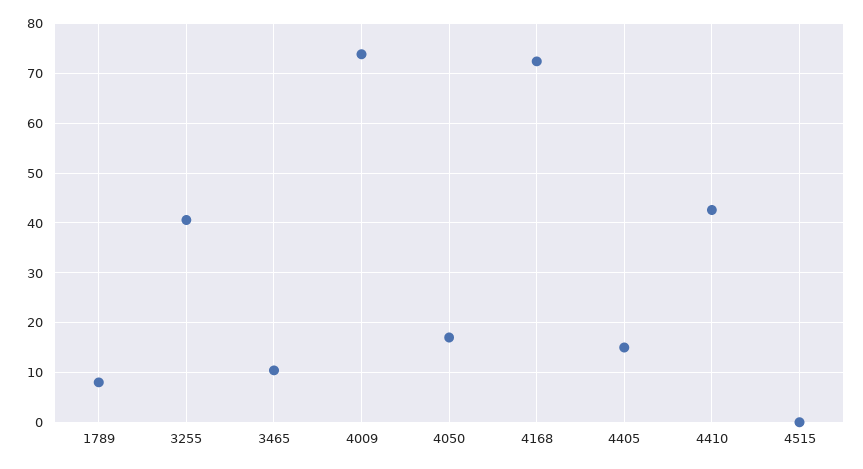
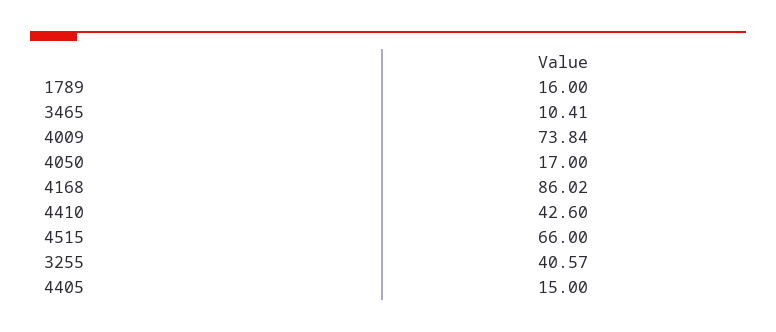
1789: 8 -> 16
4168: 72 -> 86.02
4515: 0 -> 66

